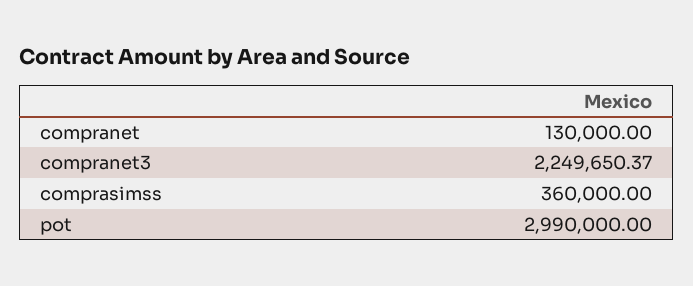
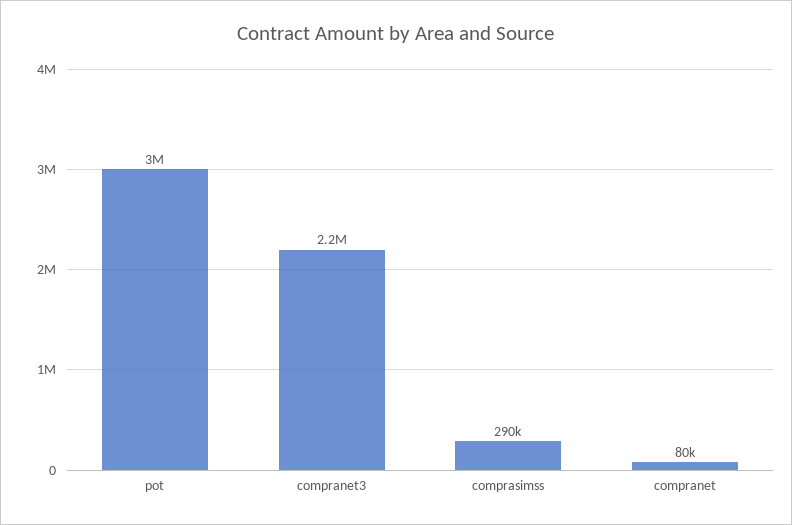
compranet: 130000 -> 80000
comprasimss: 360000 -> 290000

